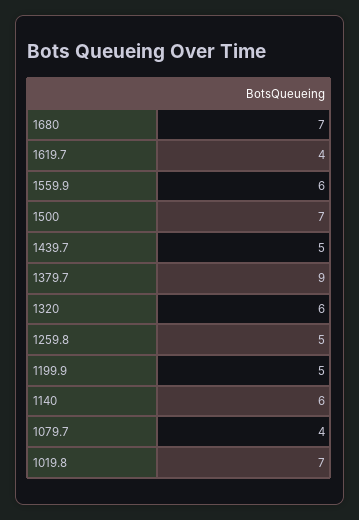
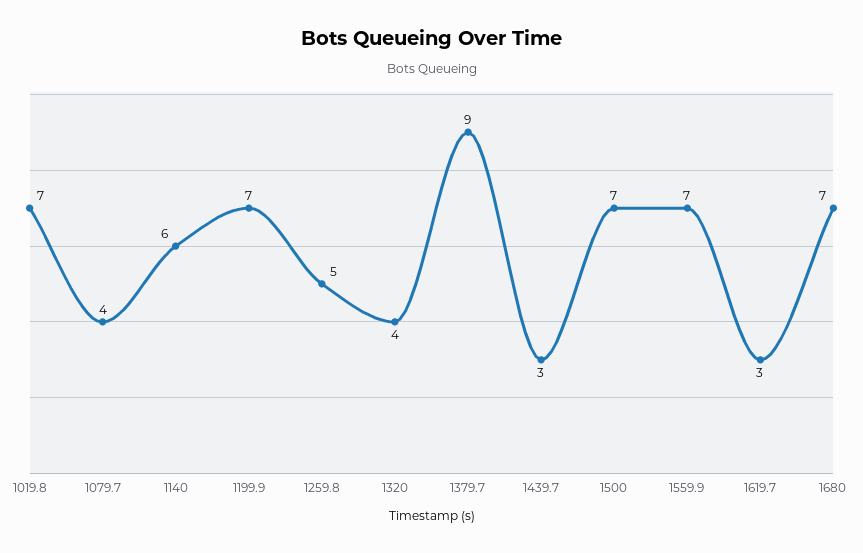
1619.7: 4 -> 3
1559.9: 6 -> 7
1439.7: 5 -> 3
1320: 6 -> 4
1199.9: 5 -> 7

